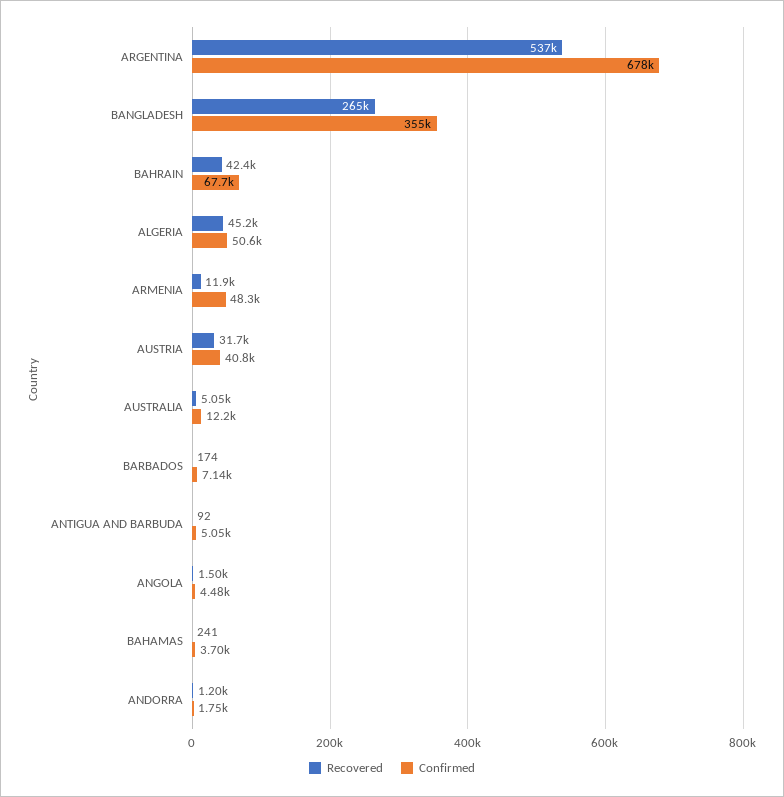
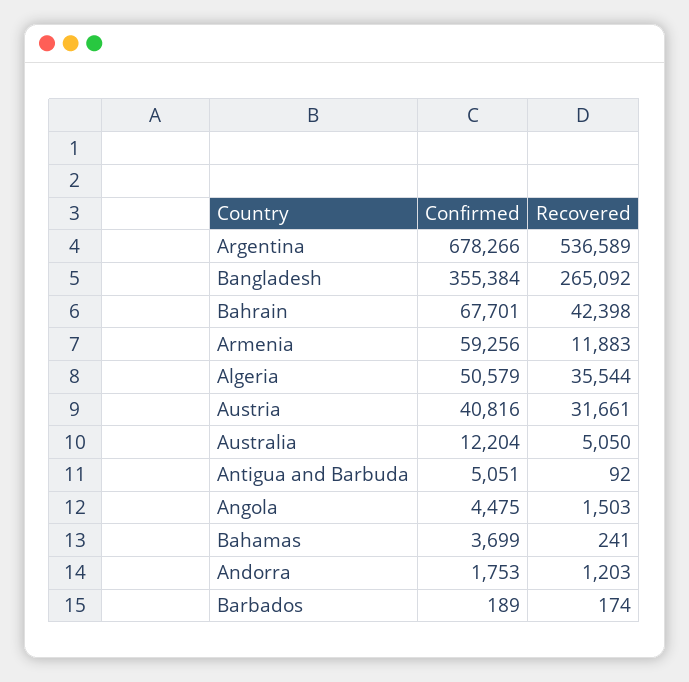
Recovered, ALGERIA: 45200 -> 35544
Confirmed, ARMENIA: 48300 -> 59256
Confirmed, BARBADOS: 7140 -> 189

